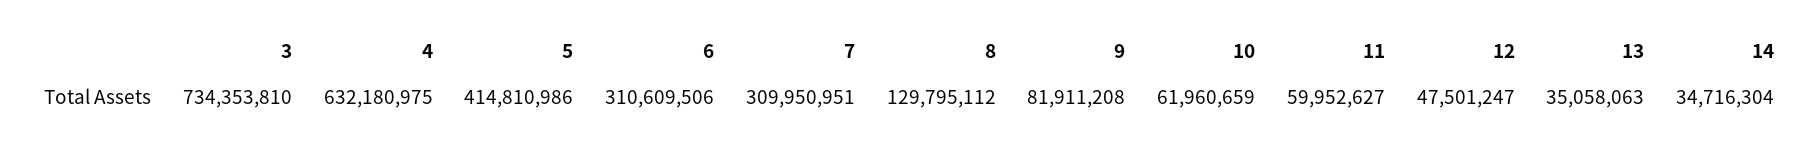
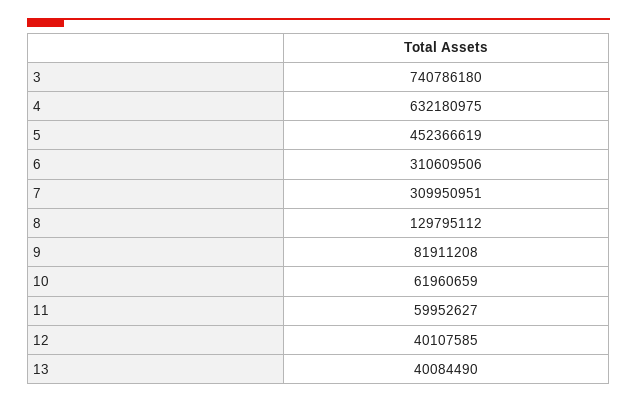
3: 734353810 -> 740786180
5: 414810986 -> 452366619
12: 47501247 -> 40107585
13: 35058063 -> 40084490
14: 34716304 -> none

